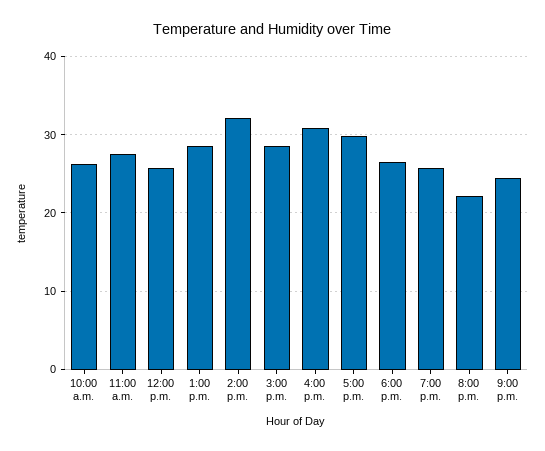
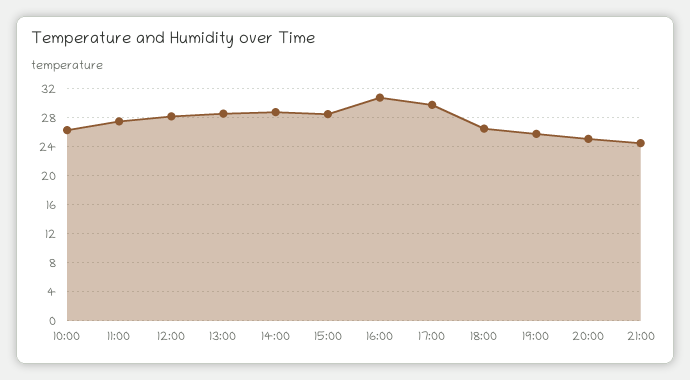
12:00 p.m.: 26 -> 28
2:00 p.m.: 32 -> 29
8:00 p.m.: 22 -> 25

